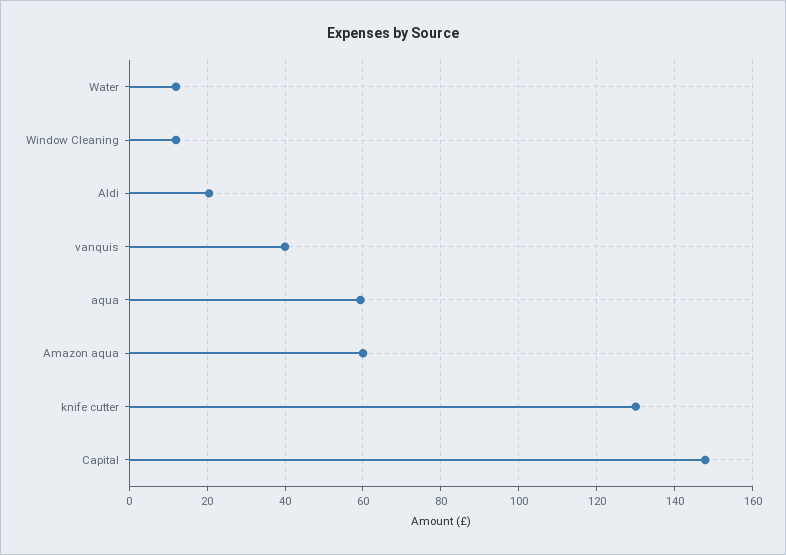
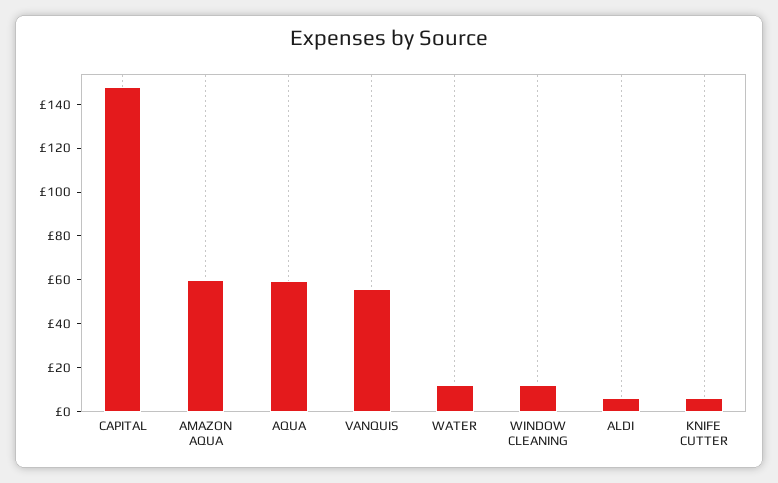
Aldi: 20 -> 5
vanquis: 40 -> 55
knife cutter: 130 -> 5

